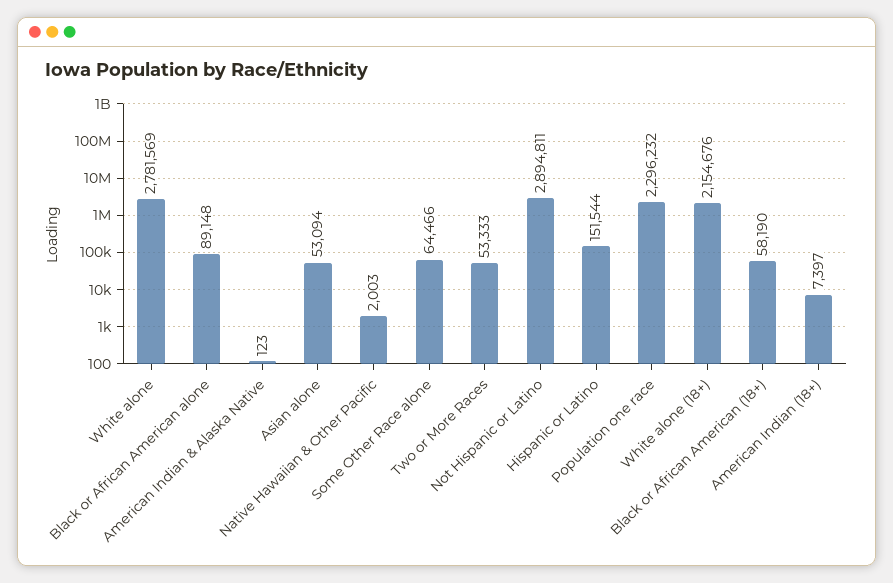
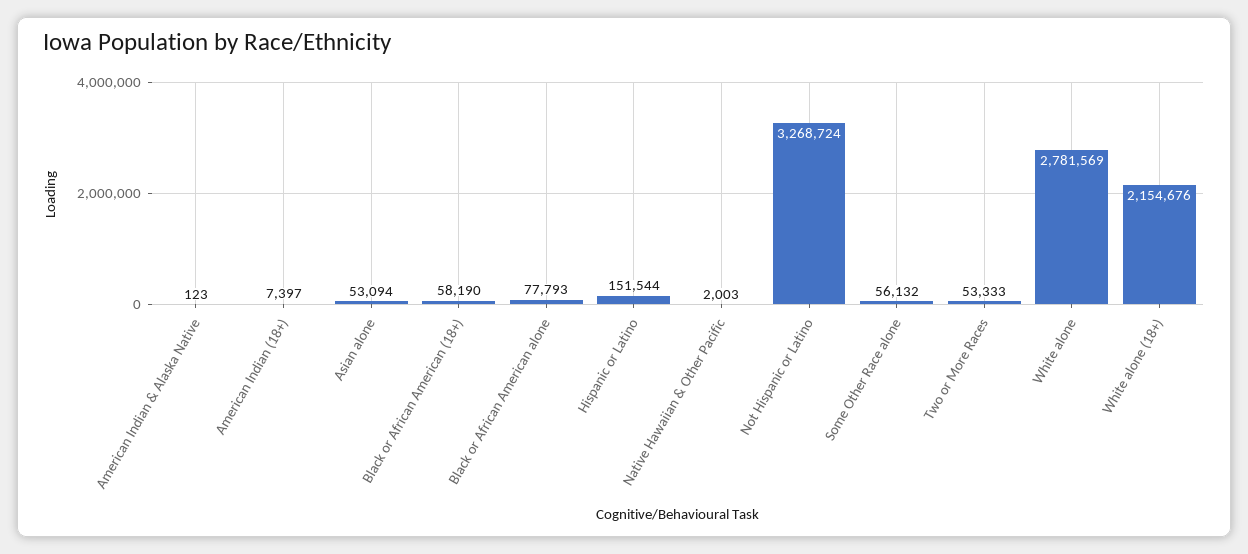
Black or African American alone: 89148 -> 77793
Some Other Race alone: 64466 -> 56132
Not Hispanic or Latino: 2894811 -> 3268724
Population one race: 2296232 -> none

